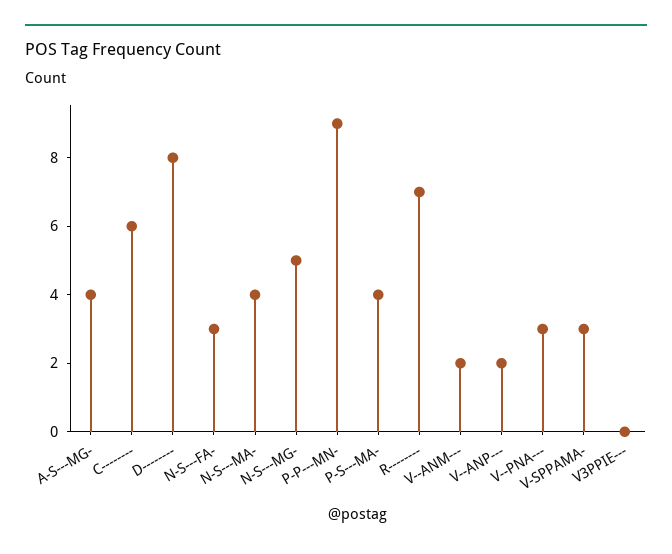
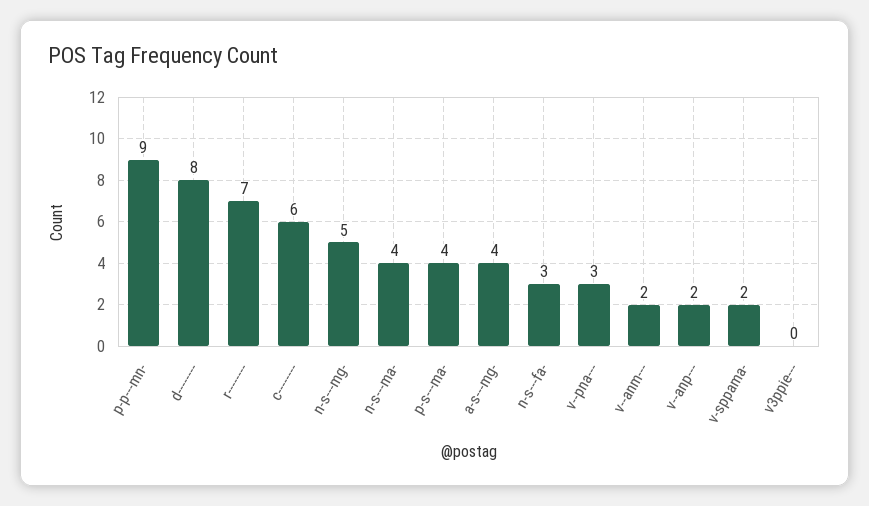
V-SPPAMA-: 3 -> 2

